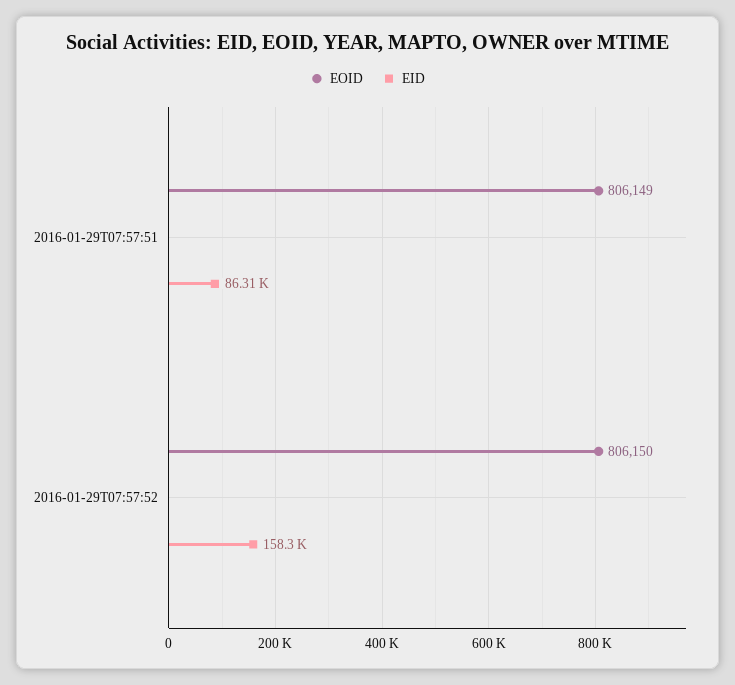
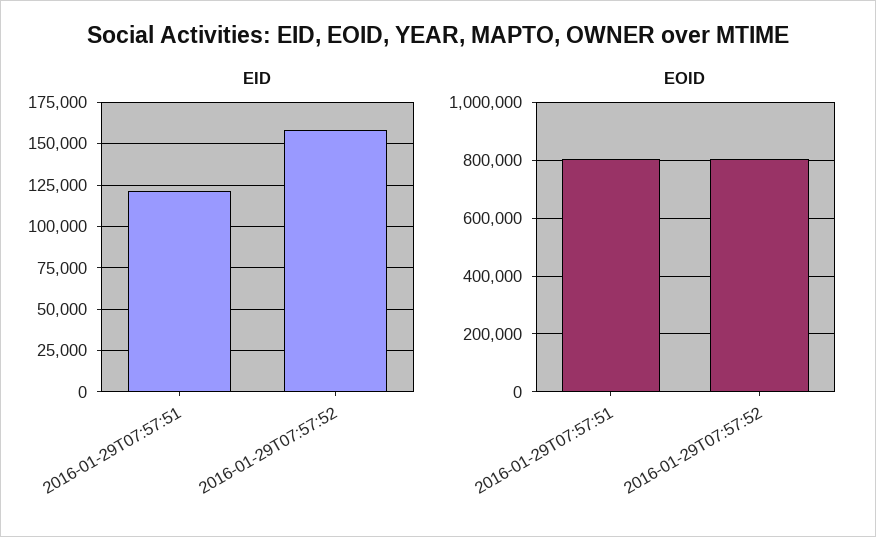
EID, 2016-01-29T07:57:51: 86310 -> 120000

